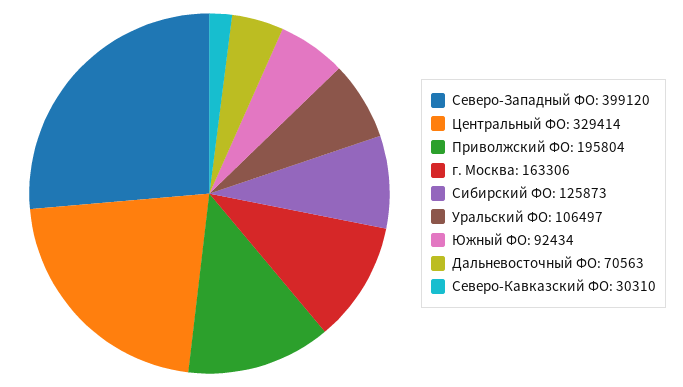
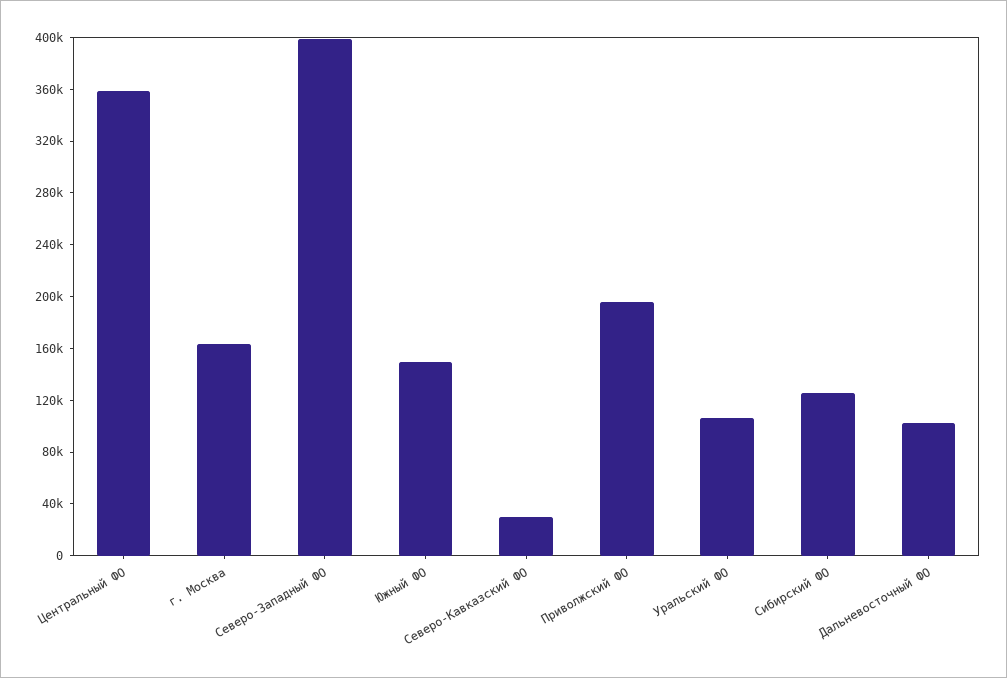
Центральный ФО: 329414 -> 360000
Южный ФО: 92434 -> 150000
Дальневосточный ФО: 70563 -> 100000

